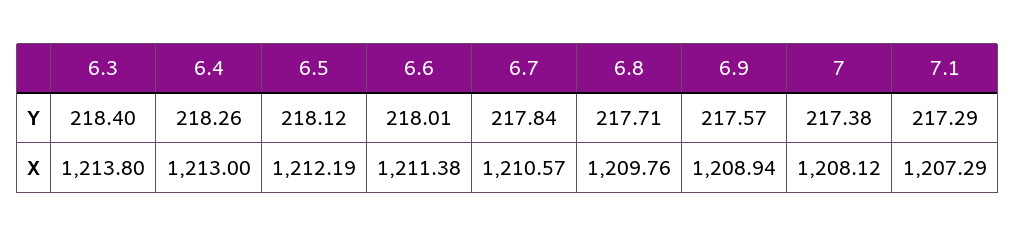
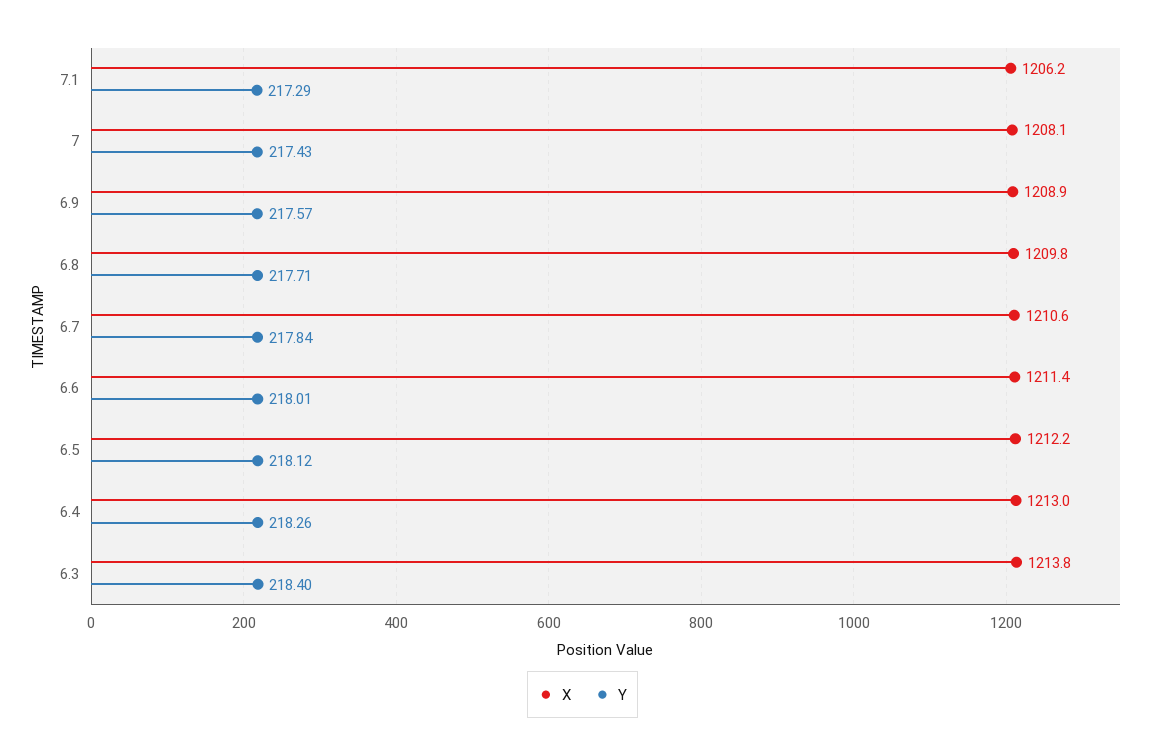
Y, 7: 217.38 -> 217.43
X, 7.1: 1207.29 -> 1206.2

